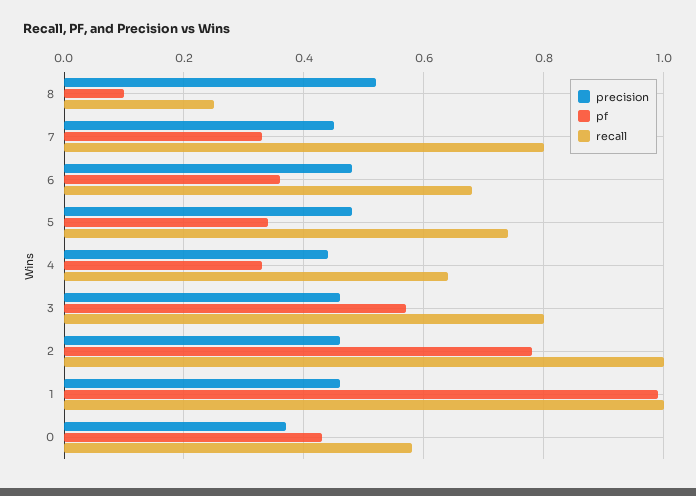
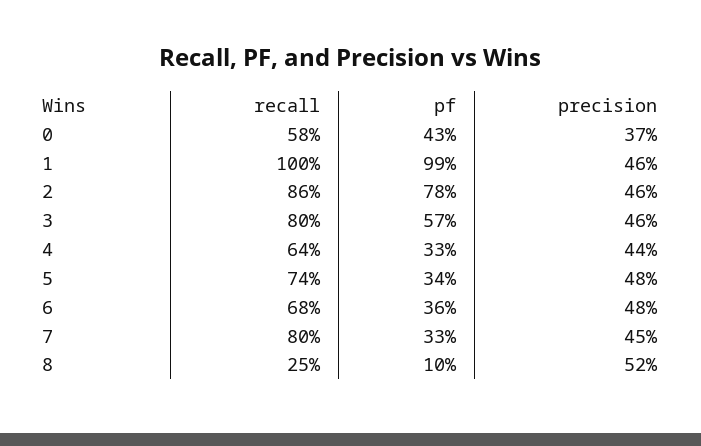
recall, 2: 1 -> 0.86

